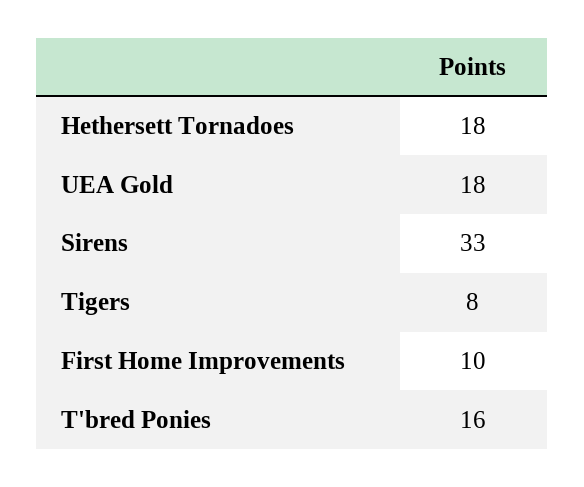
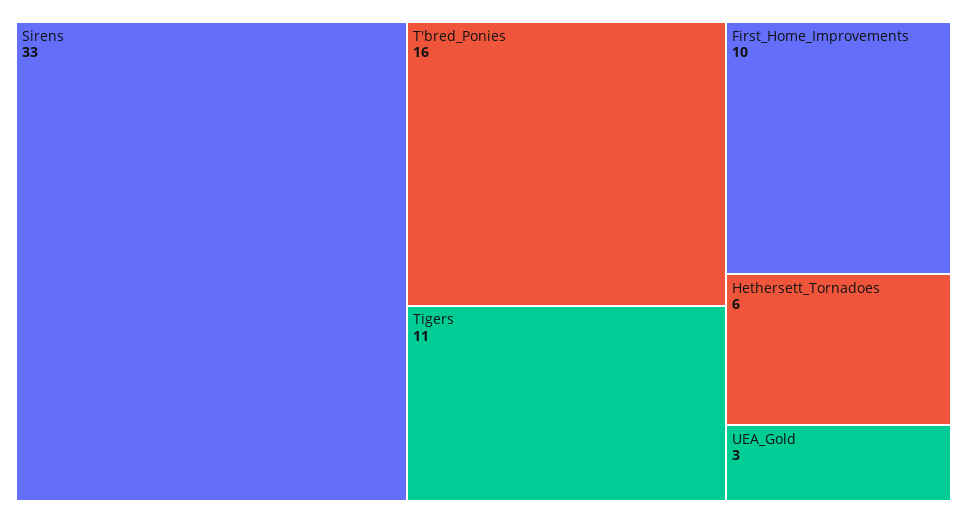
Hethersett Tornadoes: 18 -> 6
UEA Gold: 18 -> 3
Tigers: 8 -> 11

